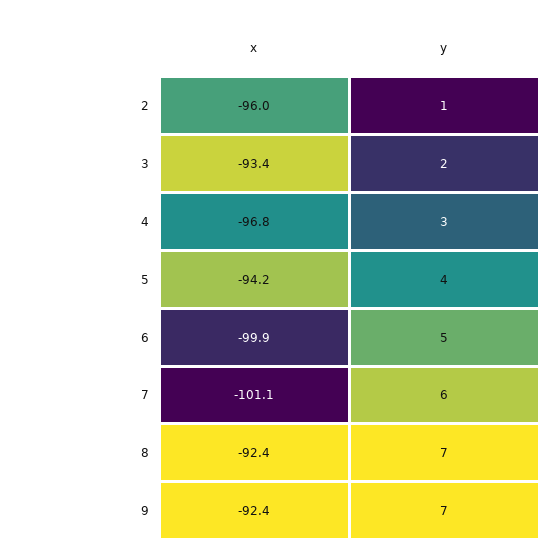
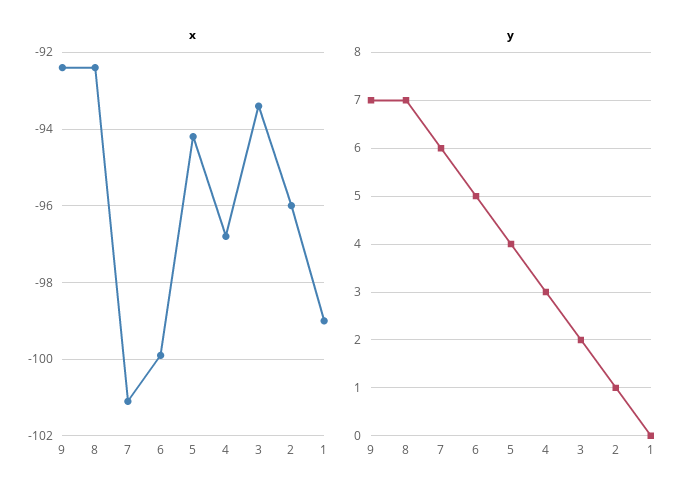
x, 1: none -> -99
y, 1: none -> 0

